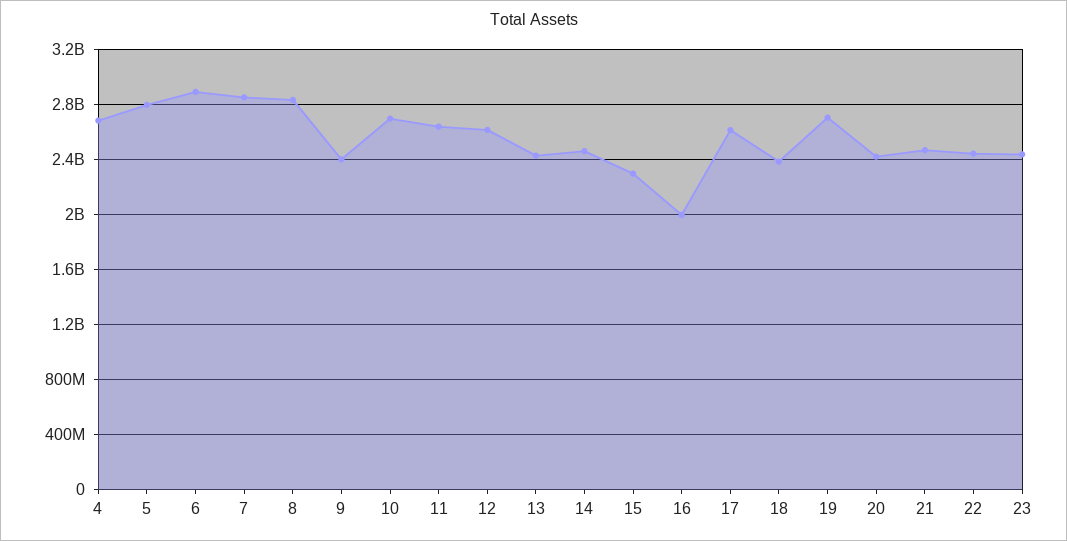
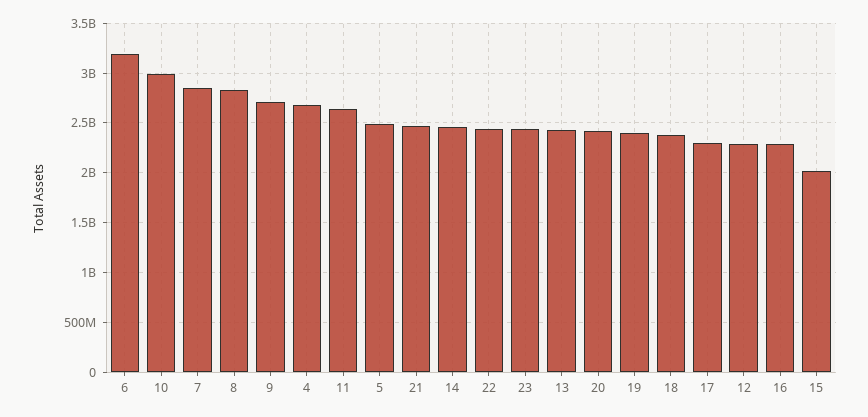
5: 2800000000 -> 2500000000
6: 2900000000 -> 3200000000
9: 2400000000 -> 2700000000
10: 2700000000 -> 3000000000
12: 2600000000 -> 2300000000
15: 2300000000 -> 2000000000
16: 2000000000 -> 2300000000
17: 2600000000 -> 2300000000
19: 2700000000 -> 2400000000

